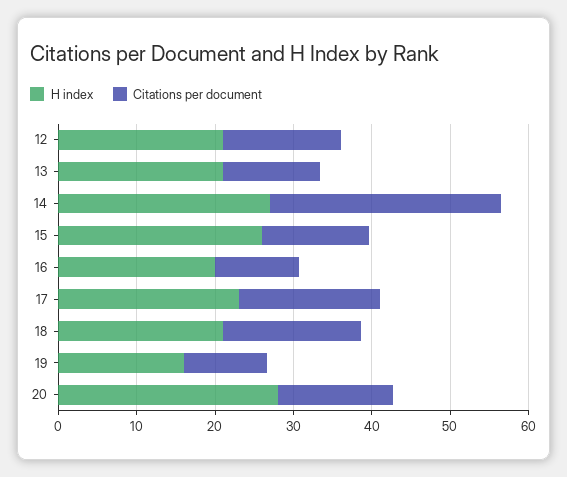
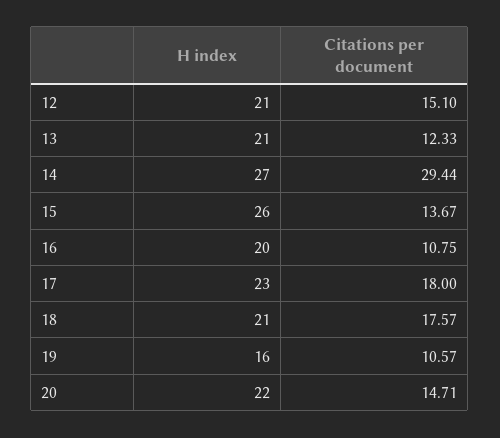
H index, 20: 28 -> 22

